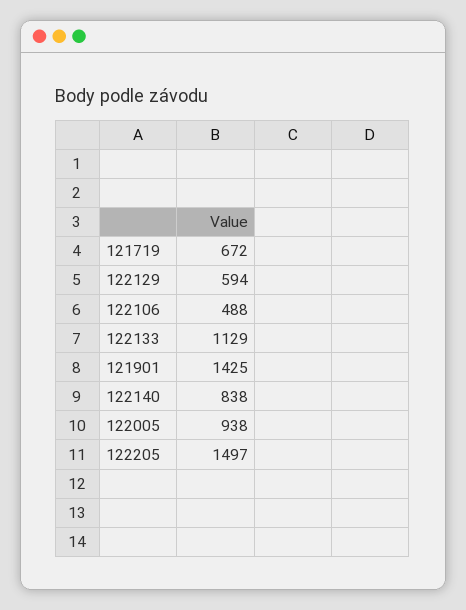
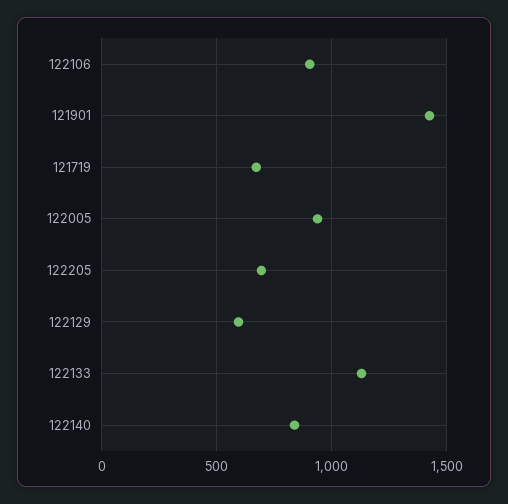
122106: 488 -> 900
122205: 1497 -> 700

